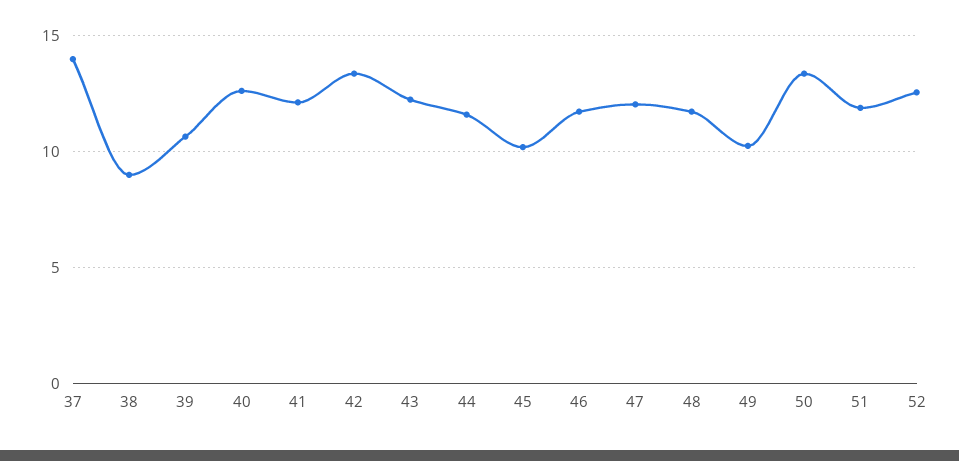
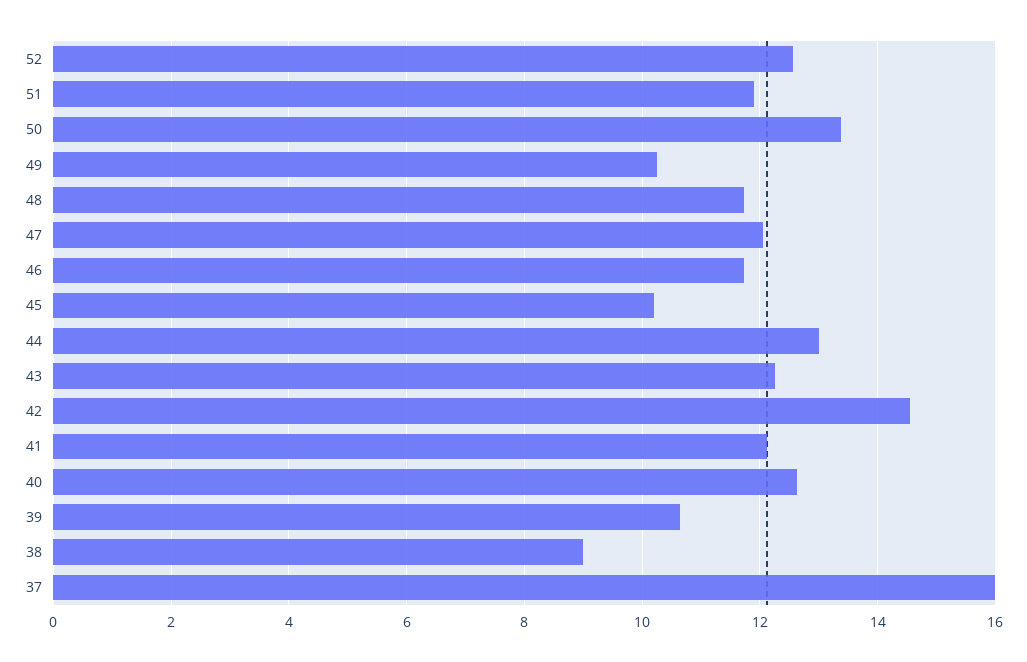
37: 14 -> 16
42: 13.5 -> 14.6
44: 11.5 -> 13

